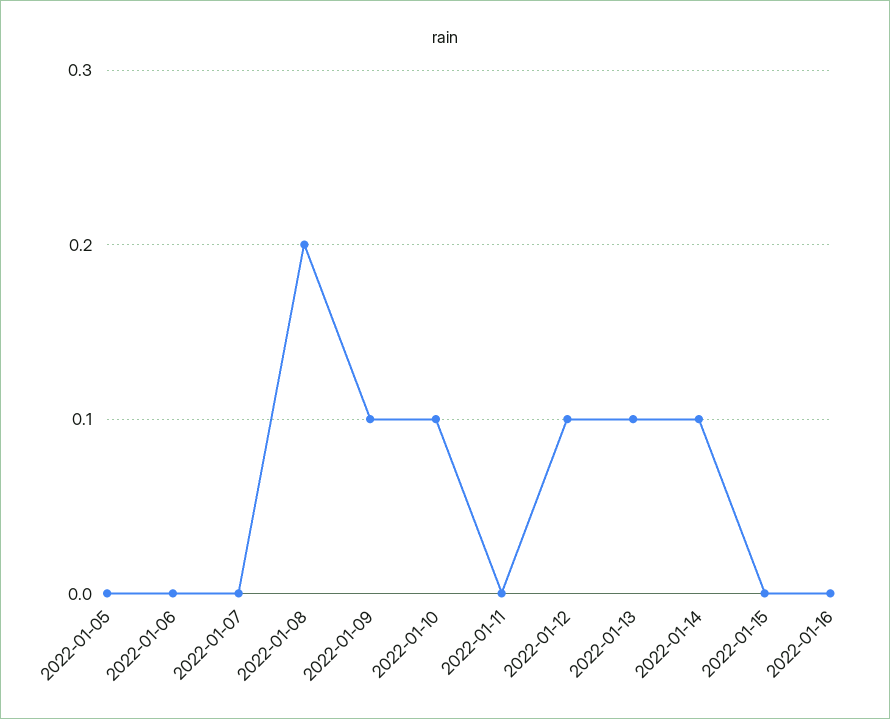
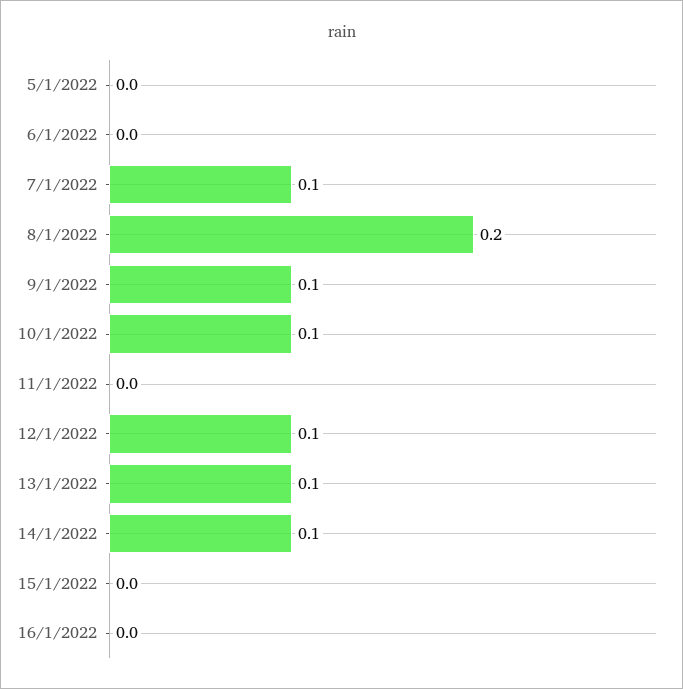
2022-01-07: 0 -> 0.1

